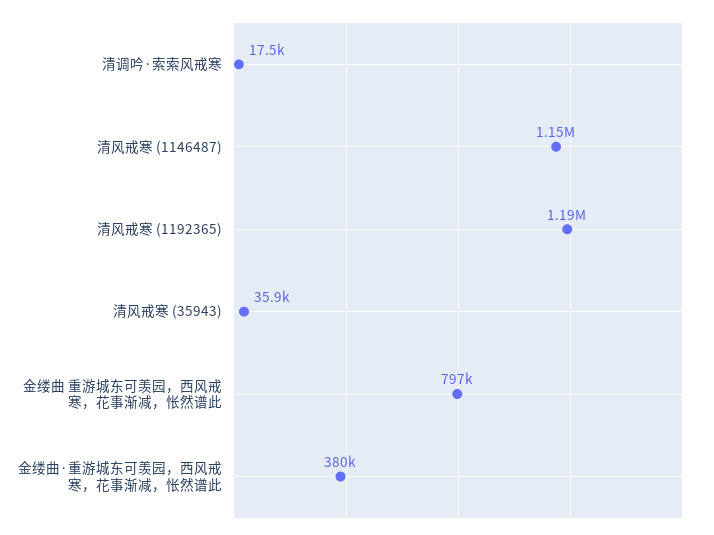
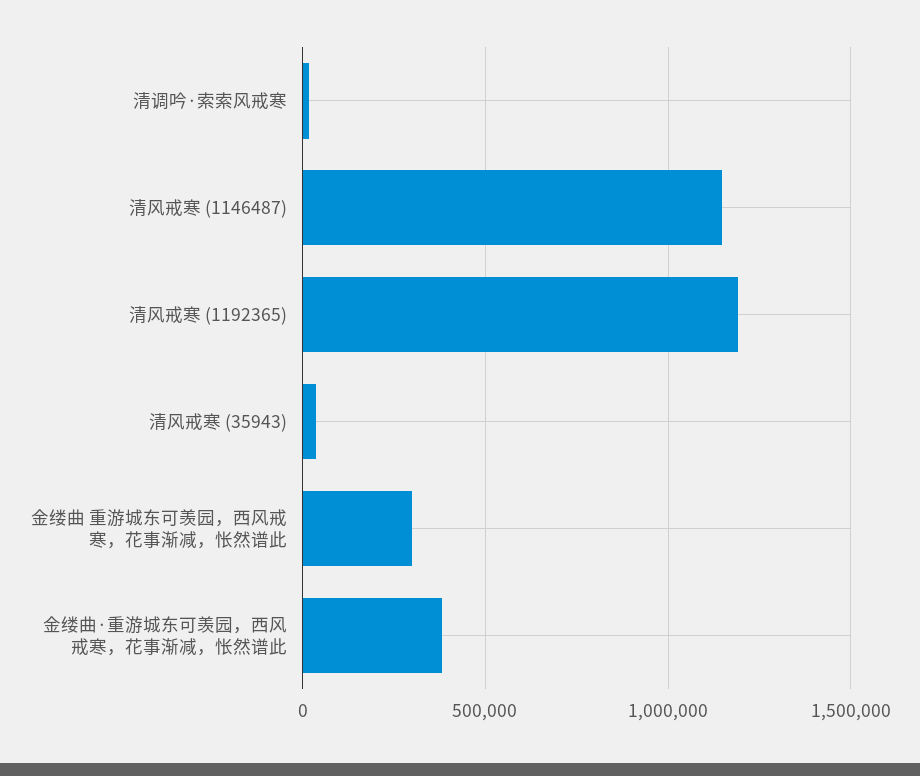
金缕曲 重游城东可羡园，西风戒寒，花事渐减，怅然谱此: 797000 -> 300000

